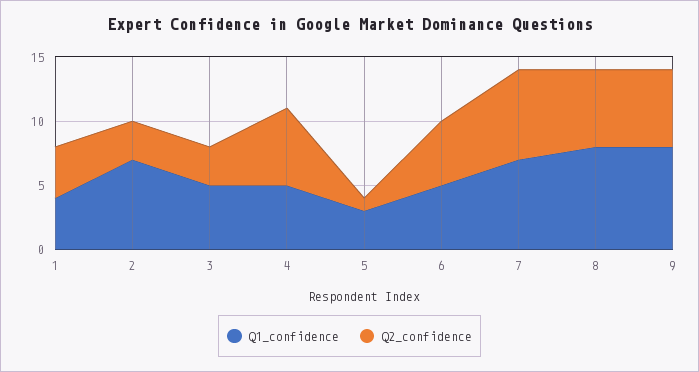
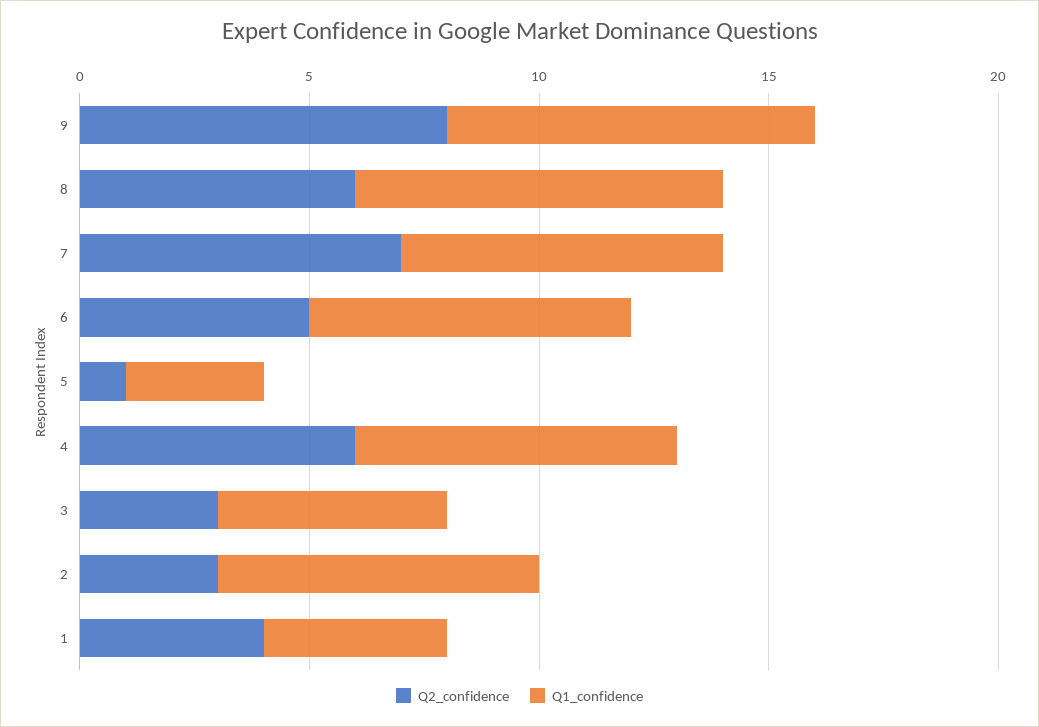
Q1_confidence, 4: 5 -> 7
Q1_confidence, 6: 5 -> 7
Q2_confidence, 9: 6 -> 8

